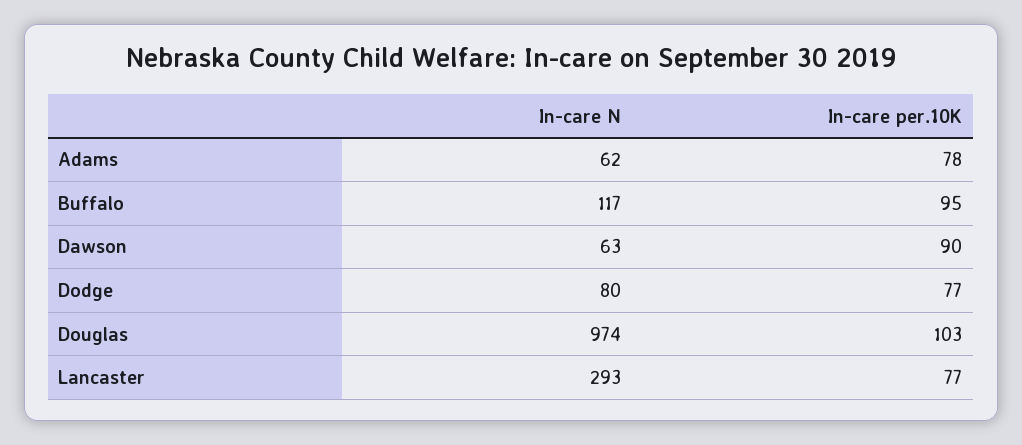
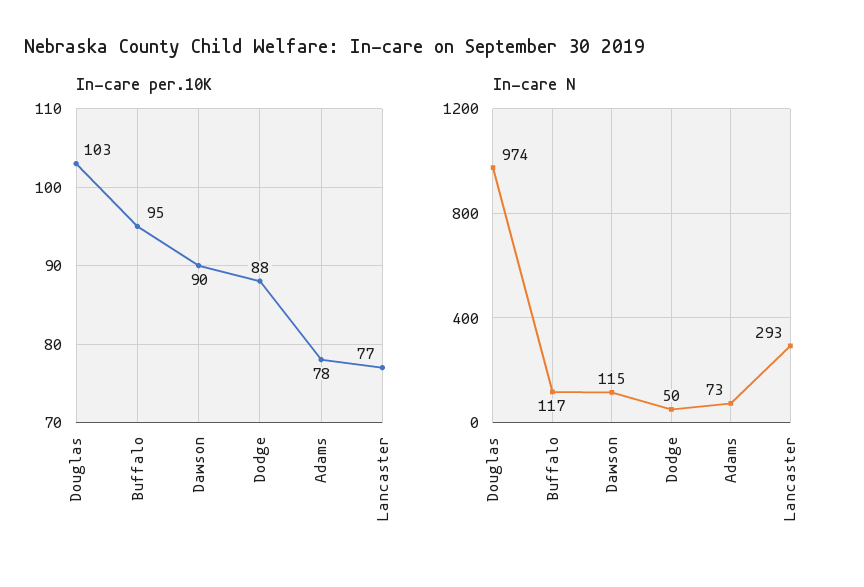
In-care N, Adams: 62 -> 73
In-care N, Dawson: 63 -> 115
In-care N, Dodge: 80 -> 50
In-care per.10K, Dodge: 77 -> 88

